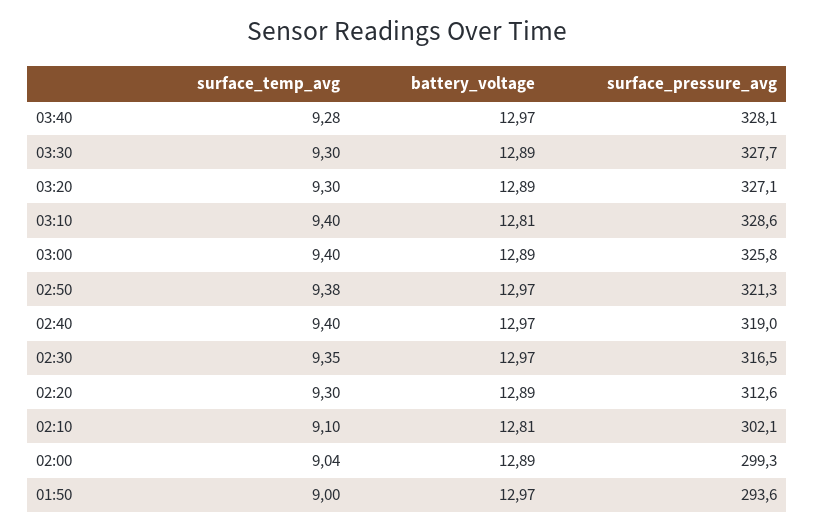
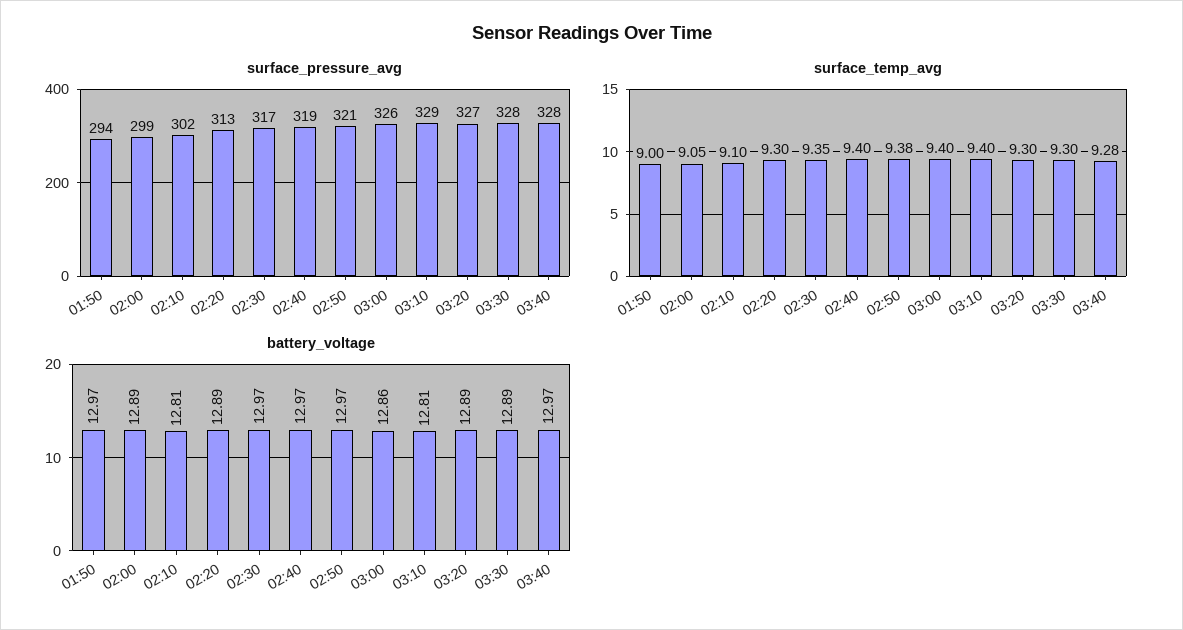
battery_voltage, 03:00: 12.89 -> 12.86
surface_temp_avg, 02:00: 9.04 -> 9.05

